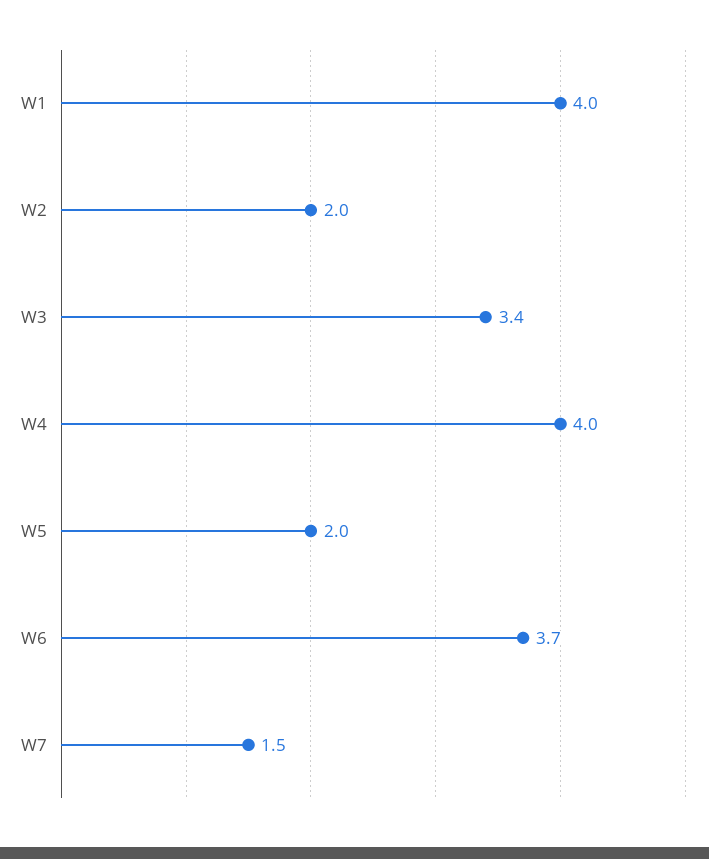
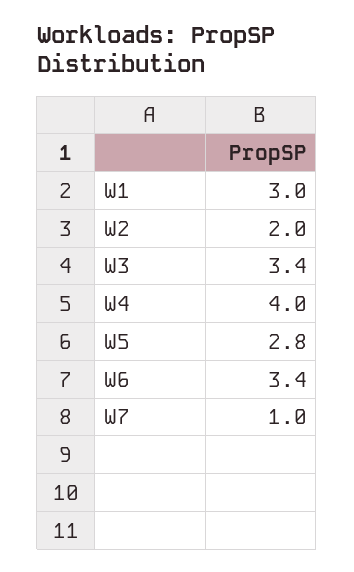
W1: 4 -> 3
W5: 2 -> 2.8
W6: 3.7 -> 3.4
W7: 1.5 -> 1

